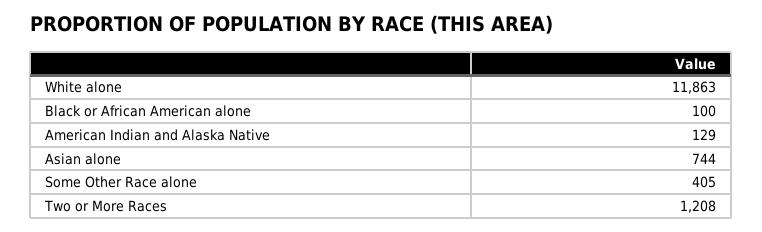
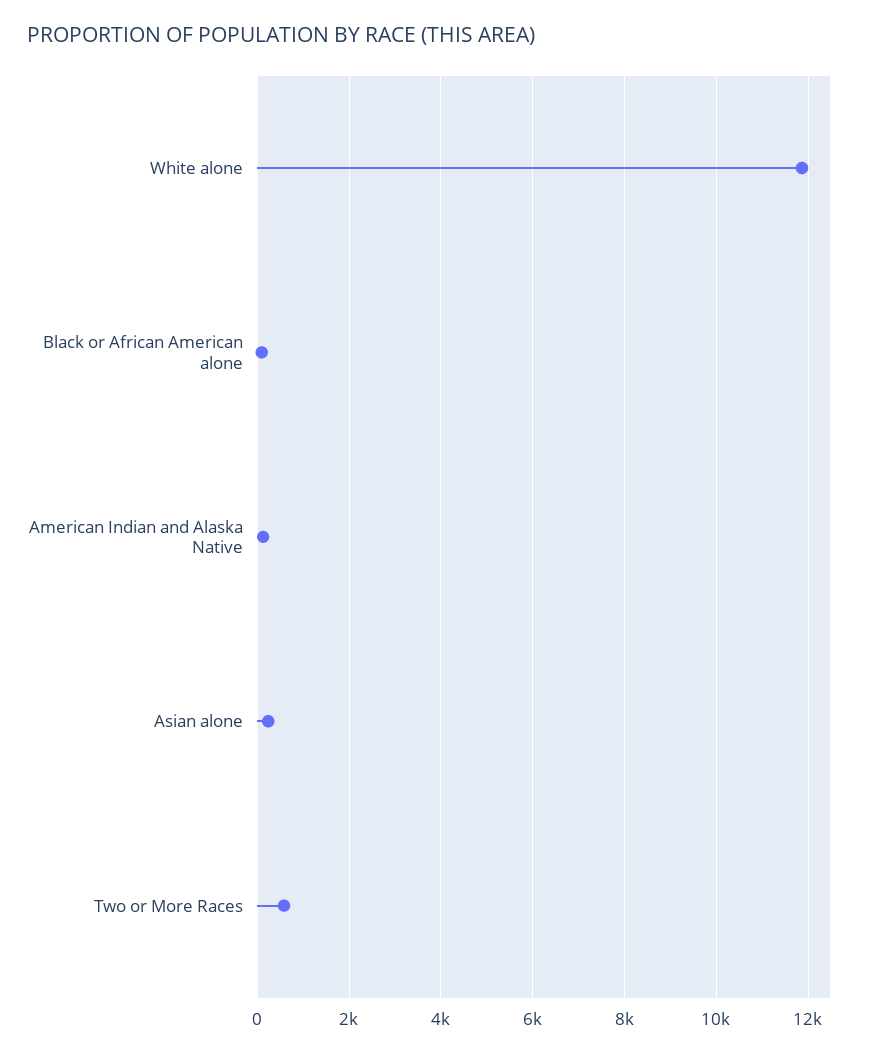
Asian alone: 744 -> 200
Some Other Race alone: 405 -> none
Two or More Races: 1208 -> 600

